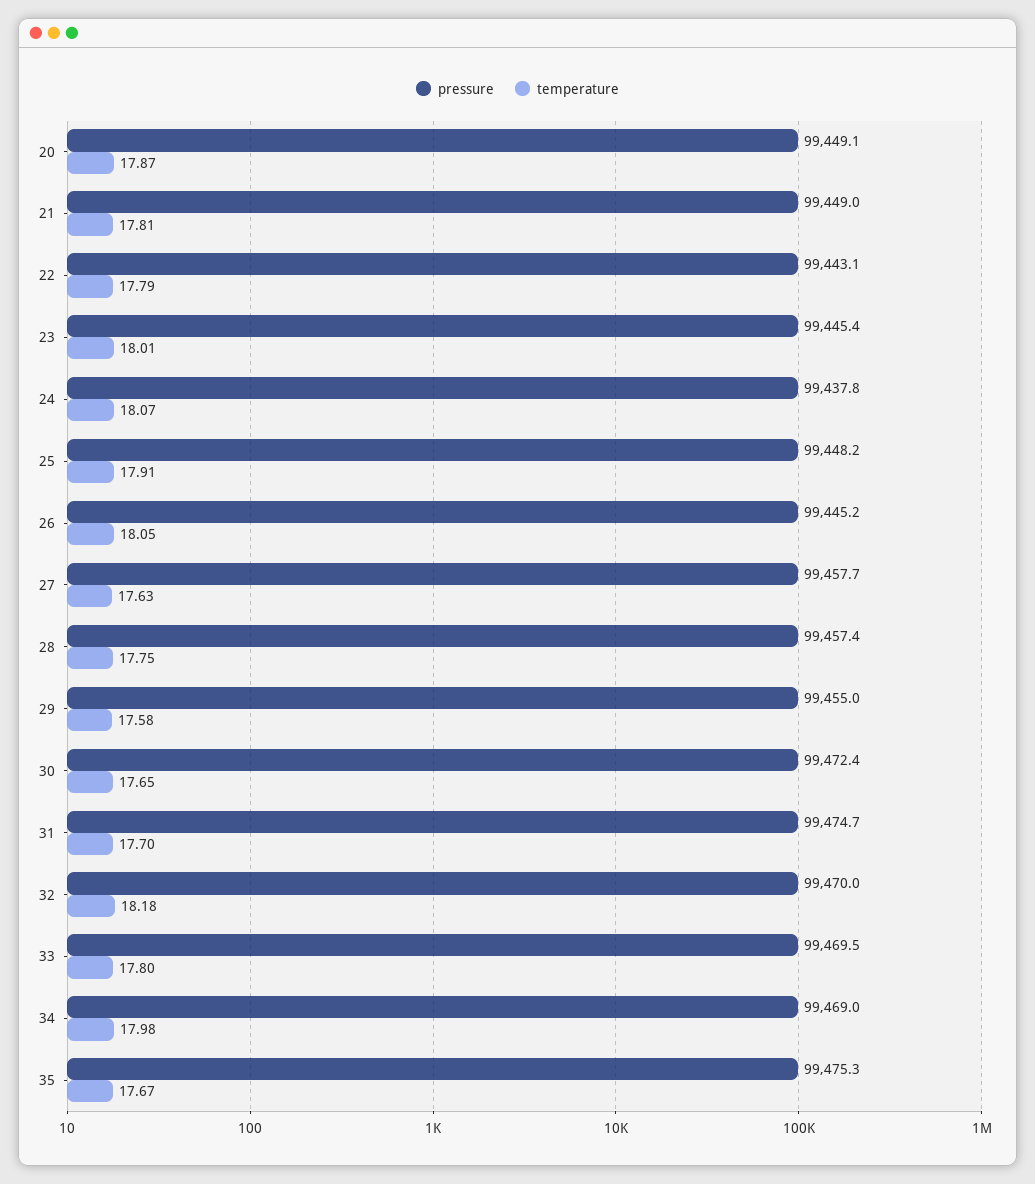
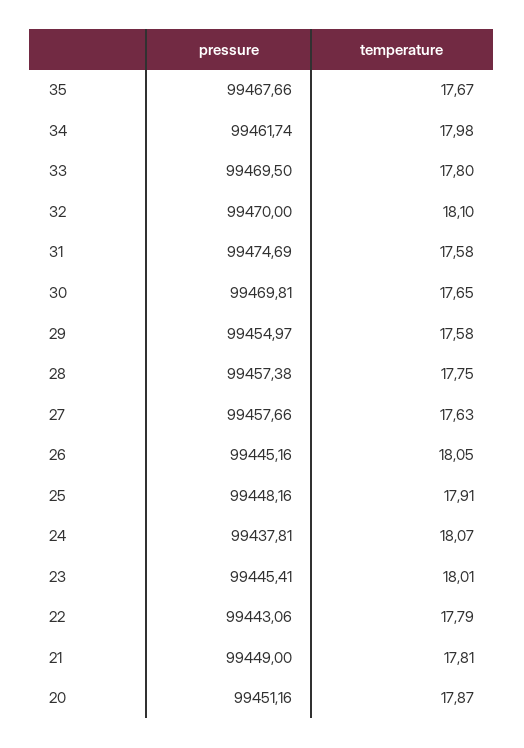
pressure, 20: 99449.1 -> 99451.16
pressure, 30: 99472.4 -> 99469.81
temperature, 31: 17.7 -> 17.58
temperature, 32: 18.18 -> 18.1
pressure, 34: 99469 -> 99461.74
pressure, 35: 99475.3 -> 99467.66

